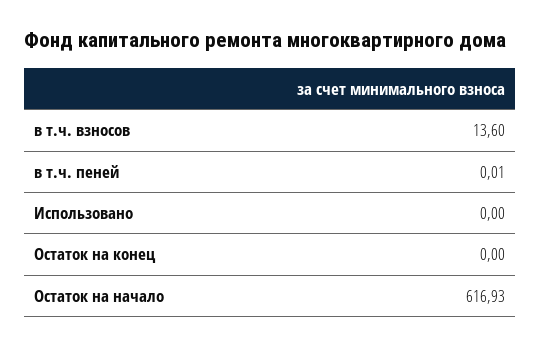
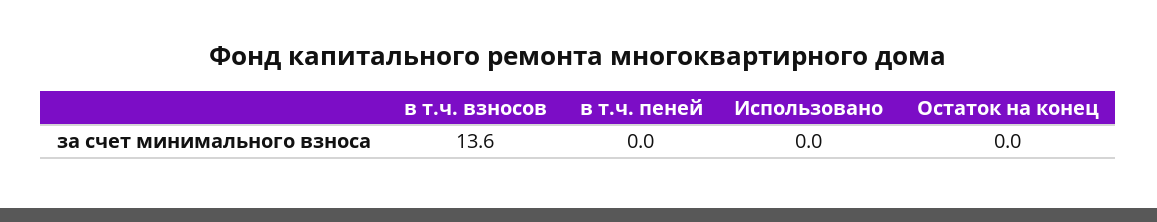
Остаток на начало: 616.93 -> none

